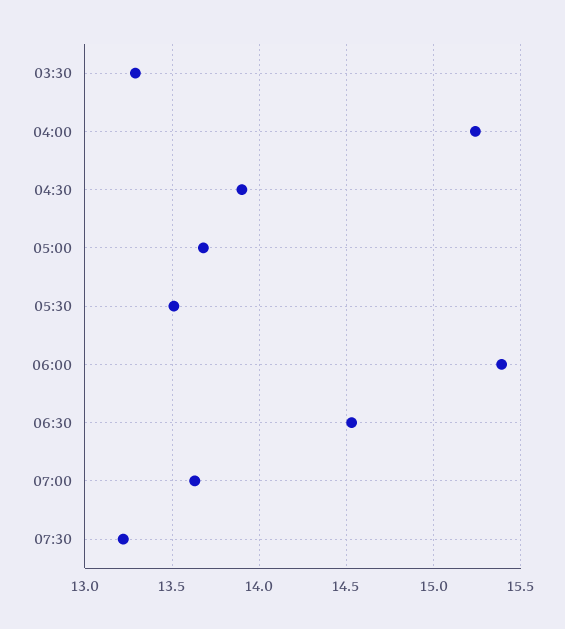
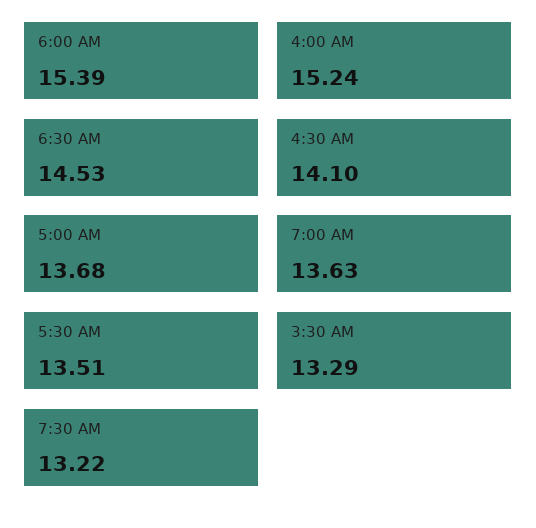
04:30: 13.9 -> 14.1

